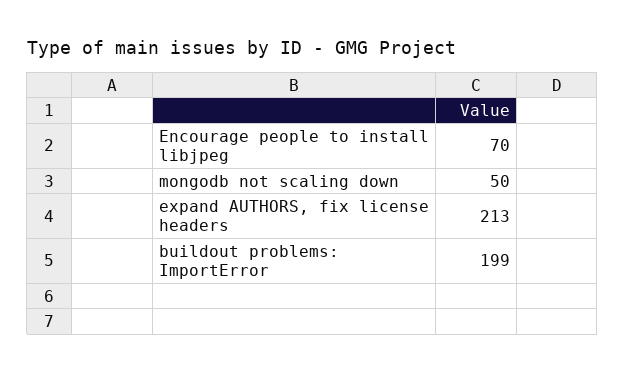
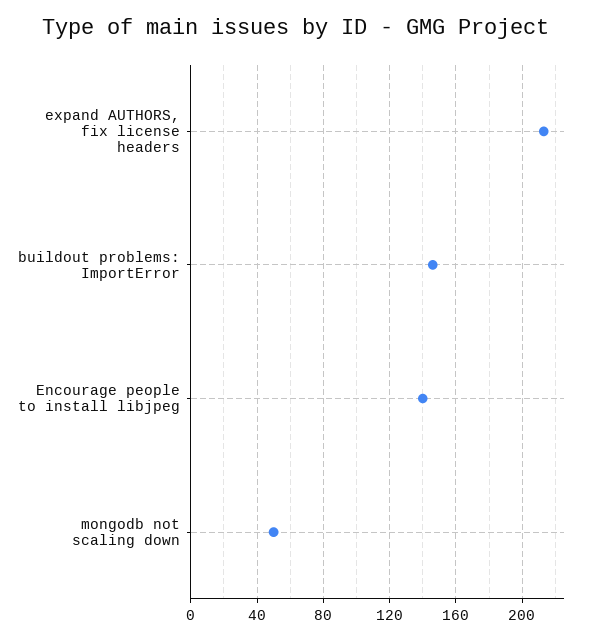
Encourage people to install libjpeg: 70 -> 140
buildout problems: ImportError: 199 -> 145

